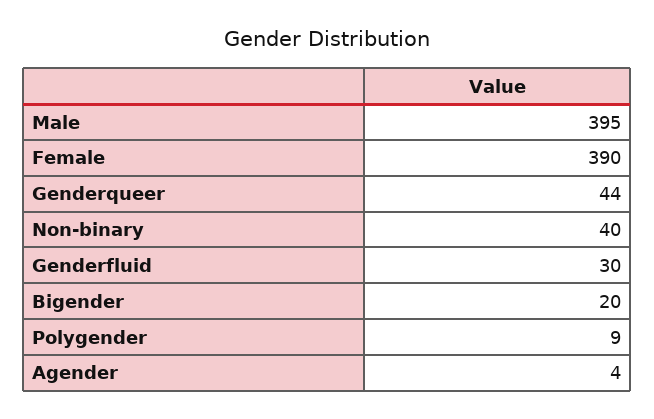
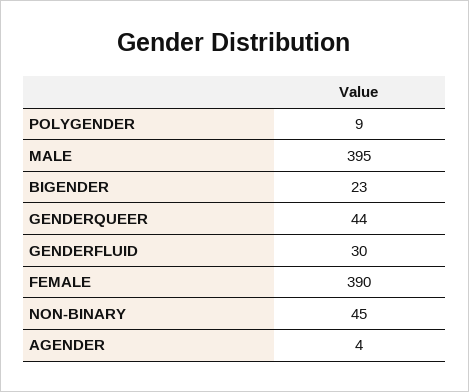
Non-binary: 40 -> 45
Bigender: 20 -> 23

